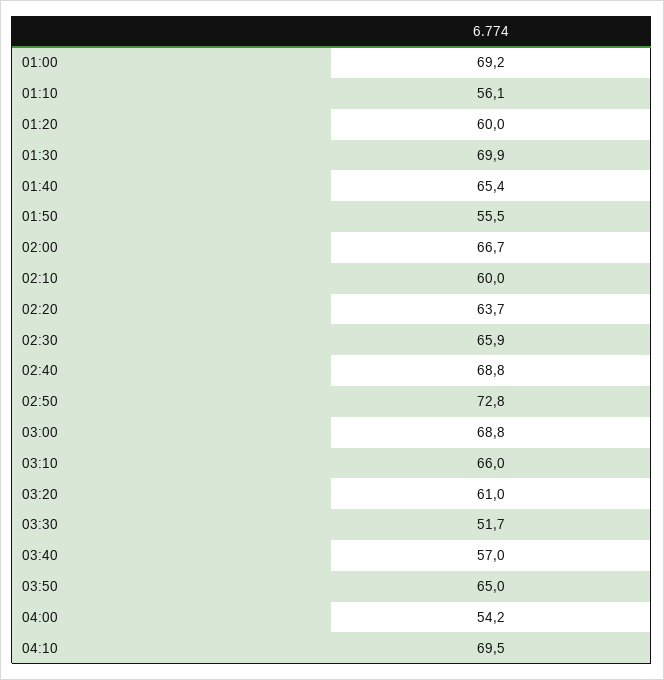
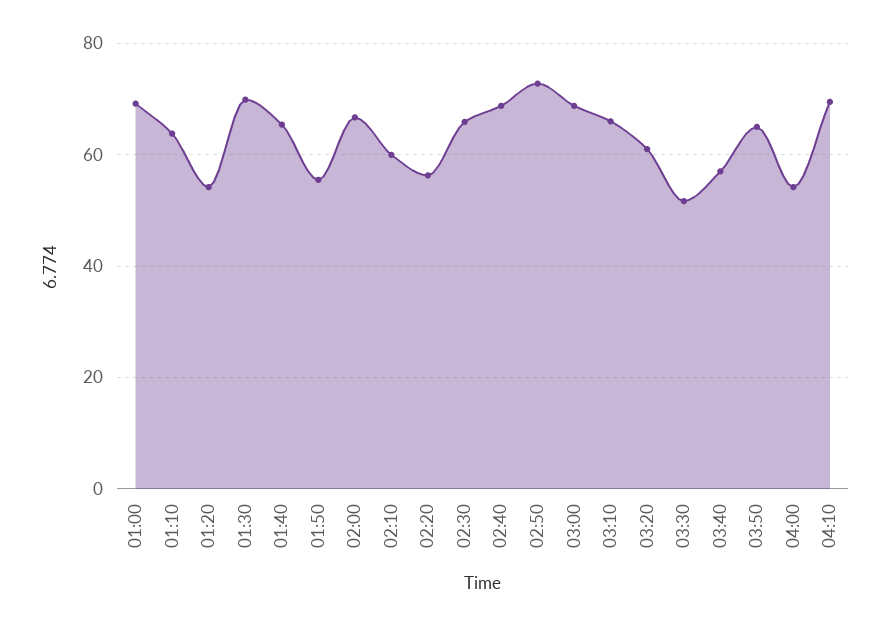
01:10: 56.1 -> 64
01:20: 60 -> 54
02:20: 63.7 -> 56

